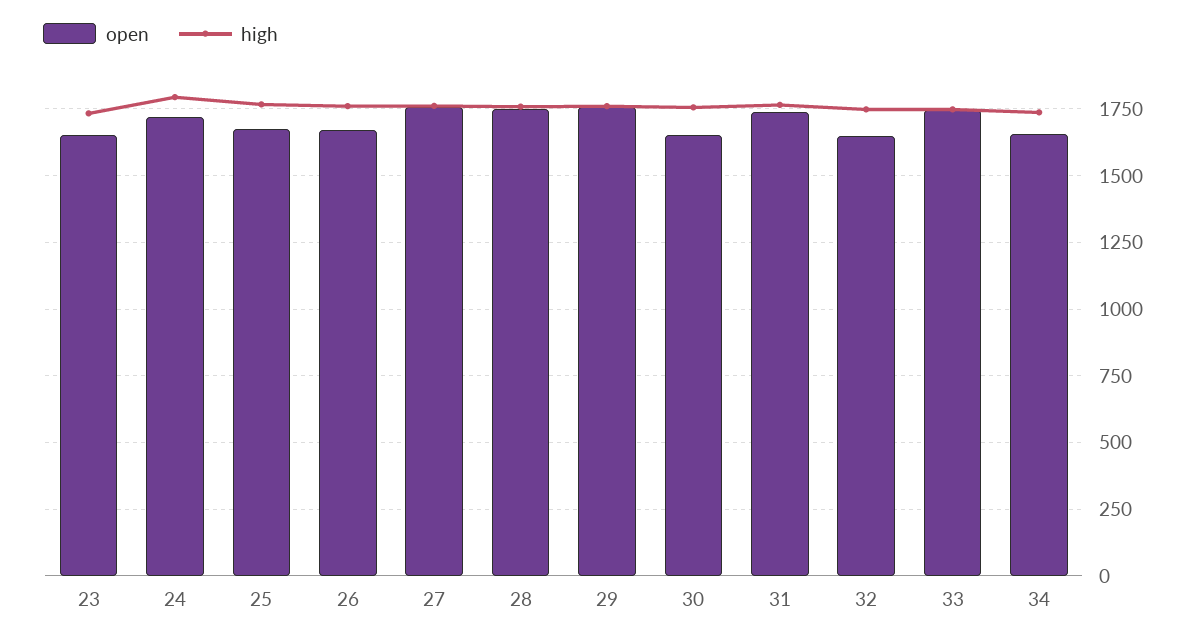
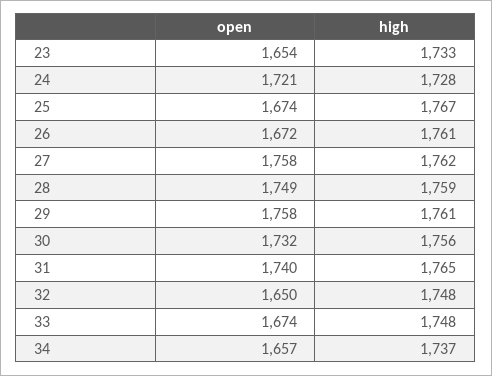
high, 24: 1800 -> 1728
open, 30: 1650 -> 1732
open, 33: 1750 -> 1674

